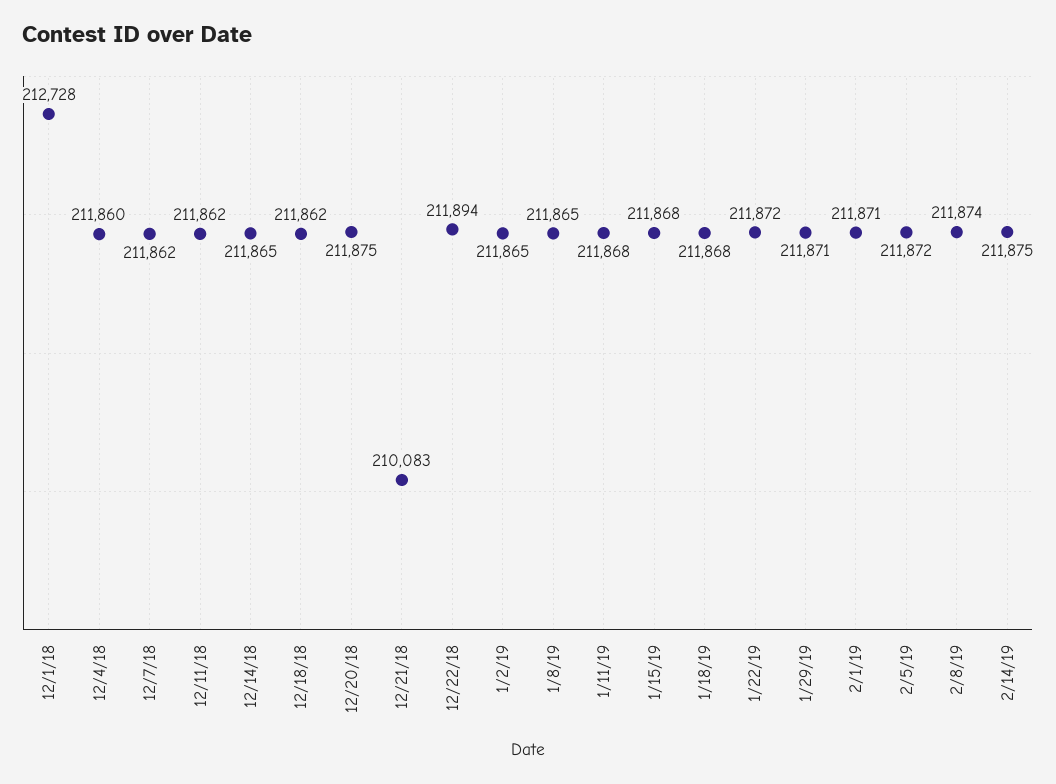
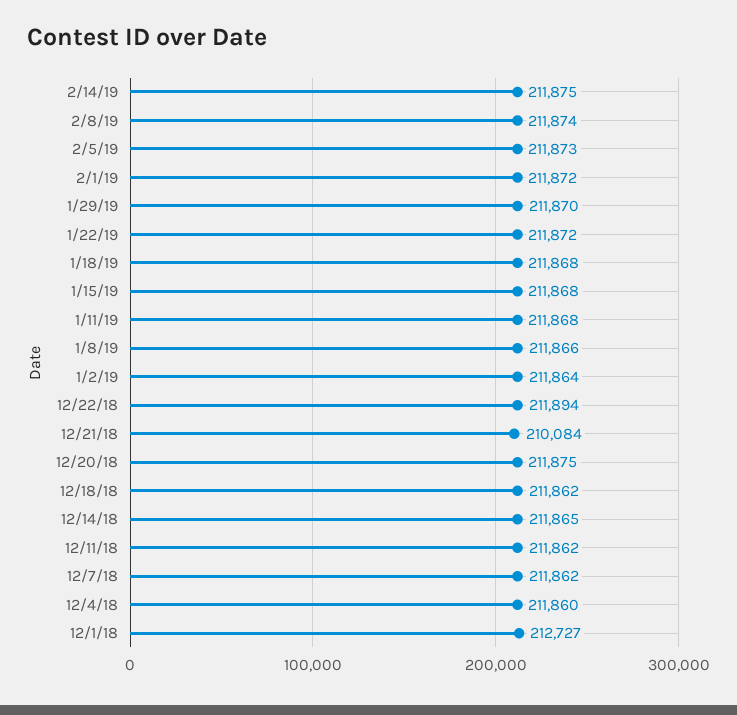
12/1/18: 212728 -> 212727
12/21/18: 210083 -> 210084
1/2/19: 211865 -> 211864
1/8/19: 211865 -> 211866
1/29/19: 211871 -> 211870
2/1/19: 211871 -> 211872
2/5/19: 211872 -> 211873

